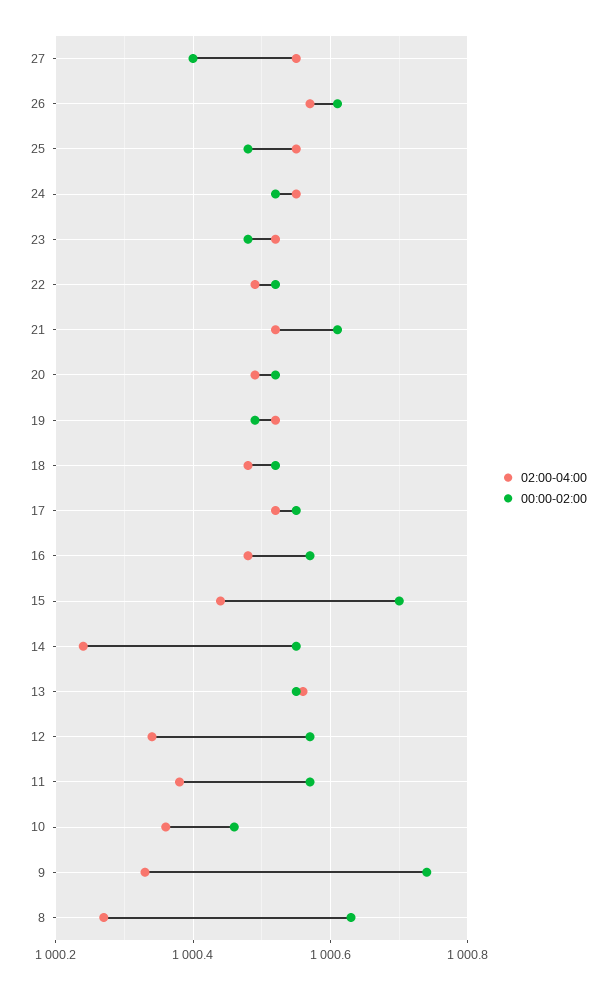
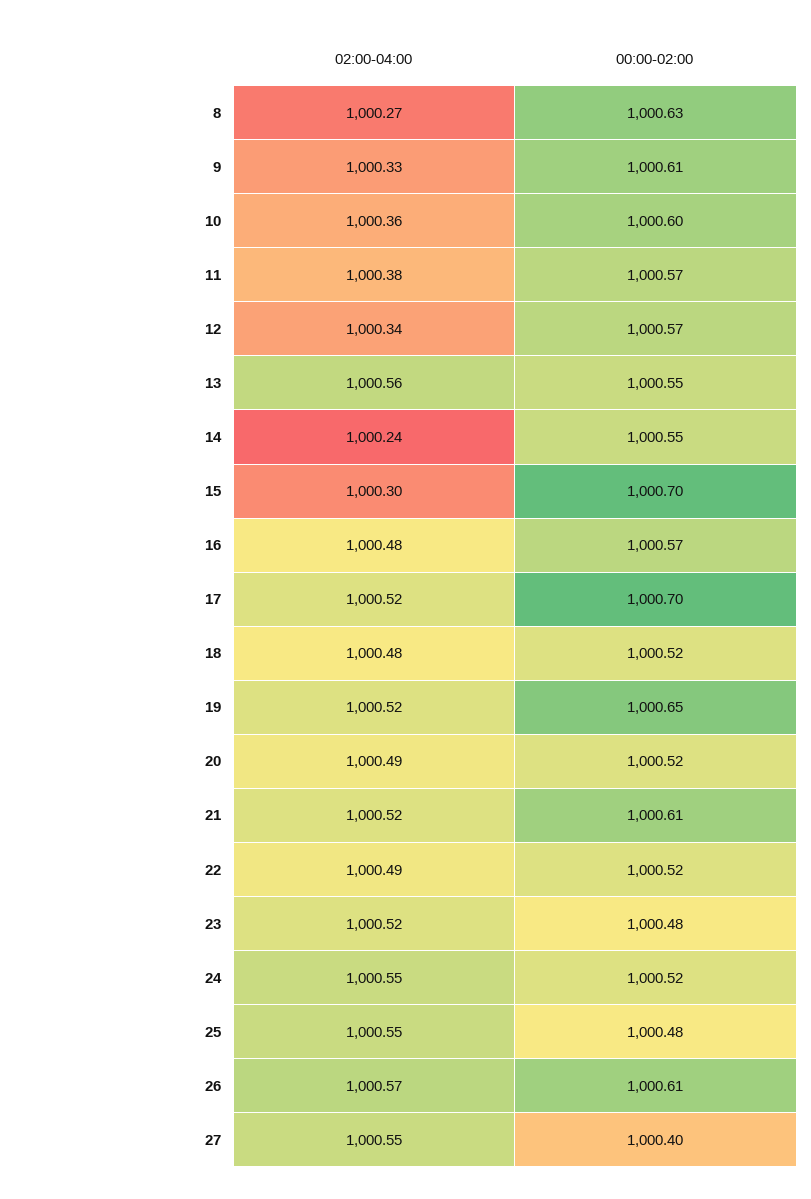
00:00-02:00, 19: 1000.5 -> 1000.65
00:00-02:00, 17: 1000.55 -> 1000.7
02:00-04:00, 15: 1000.45 -> 1000.3
00:00-02:00, 10: 1000.45 -> 1000.6
00:00-02:00, 9: 1000.75 -> 1000.61

